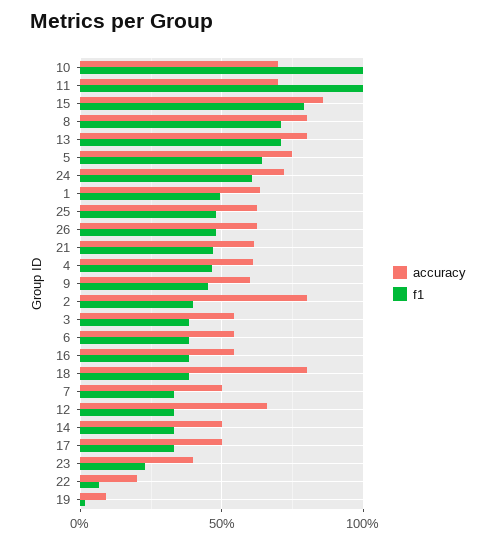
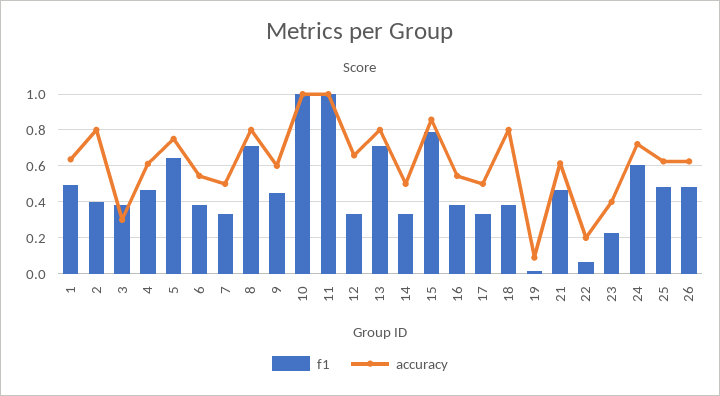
accuracy, 10: 0.7 -> 1
accuracy, 11: 0.7 -> 1
accuracy, 3: 0.55 -> 0.3

